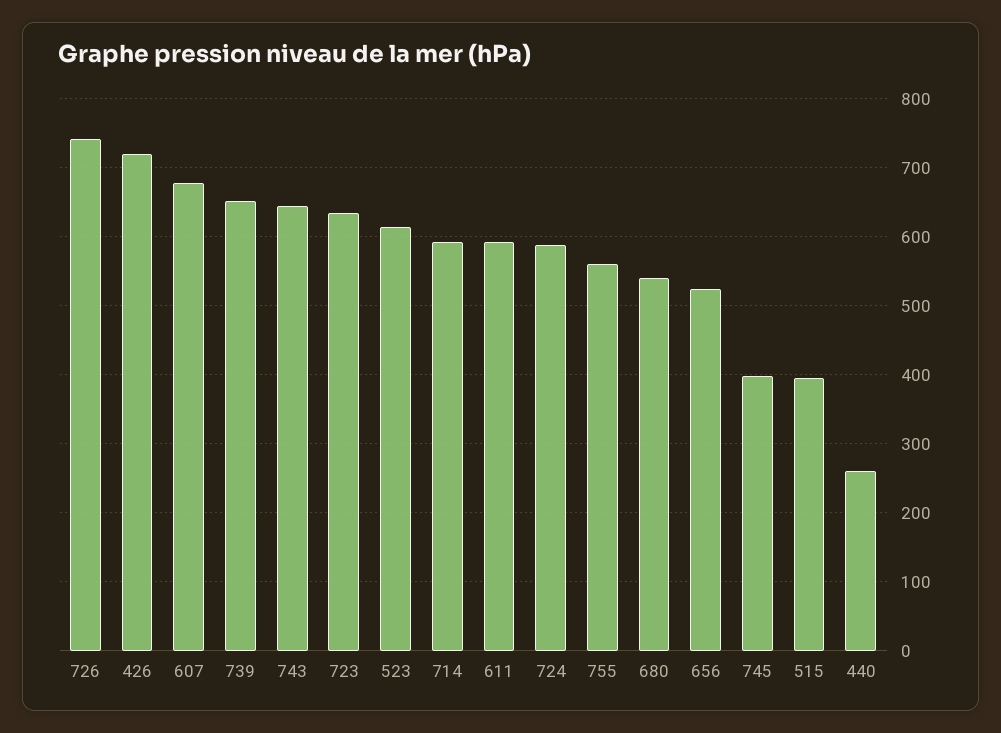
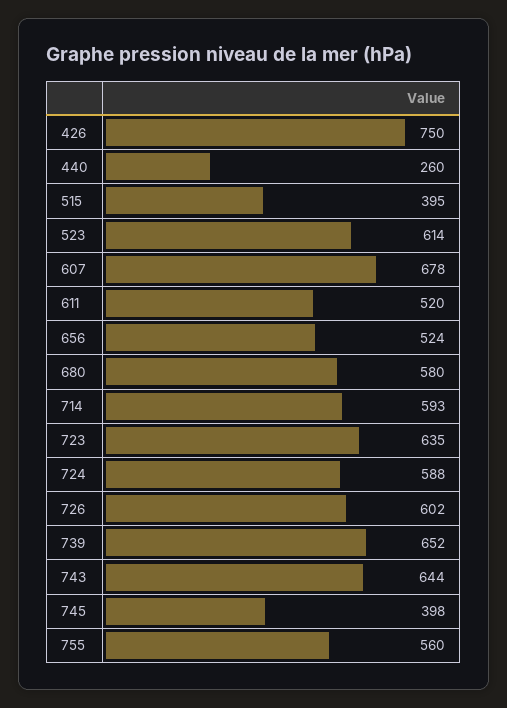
726: 740 -> 602
426: 720 -> 750
611: 590 -> 520
680: 540 -> 580

